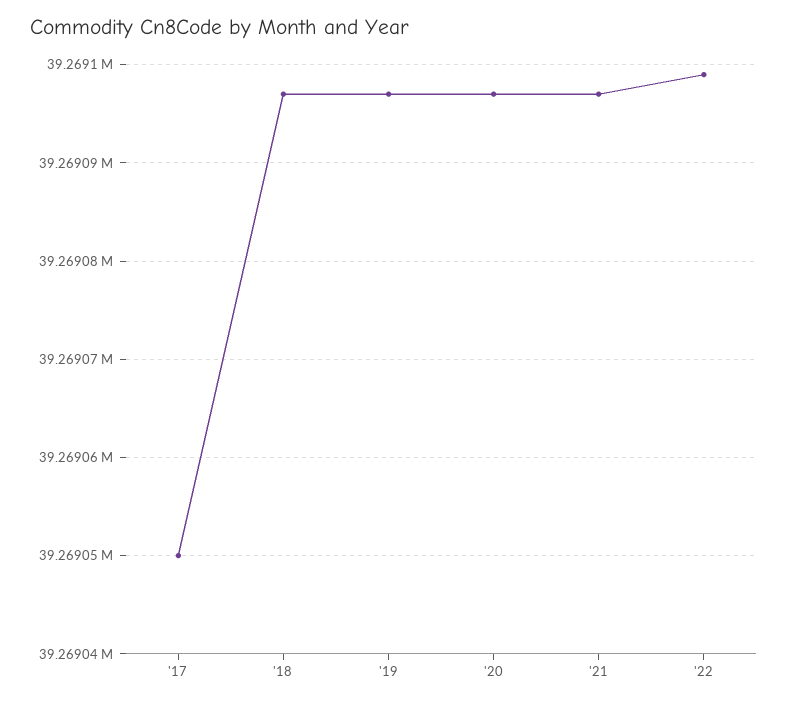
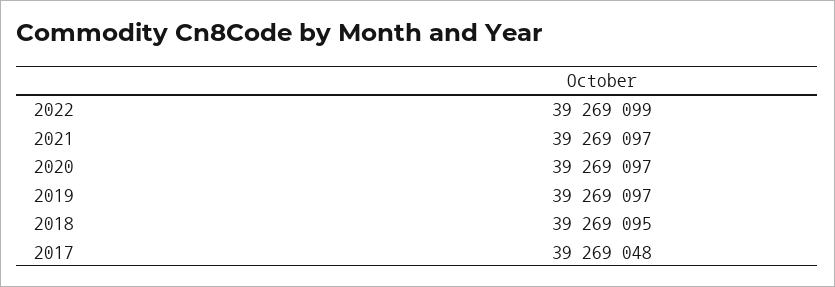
'17: 39269050 -> 39269048
'18: 39269097 -> 39269095

